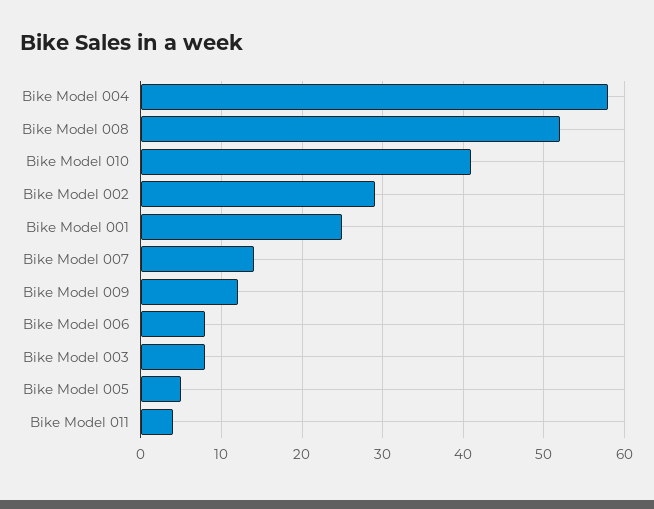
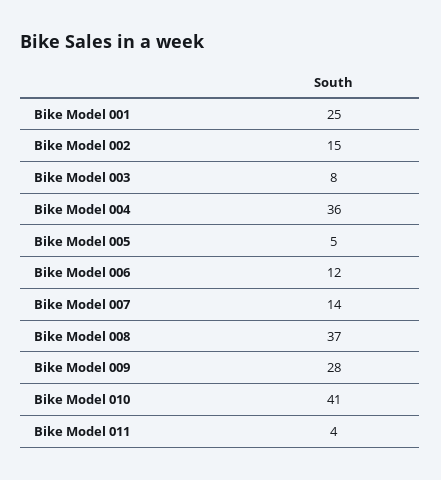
Bike Model 004: 58 -> 36
Bike Model 008: 52 -> 37
Bike Model 002: 29 -> 15
Bike Model 009: 12 -> 28
Bike Model 006: 8 -> 12

